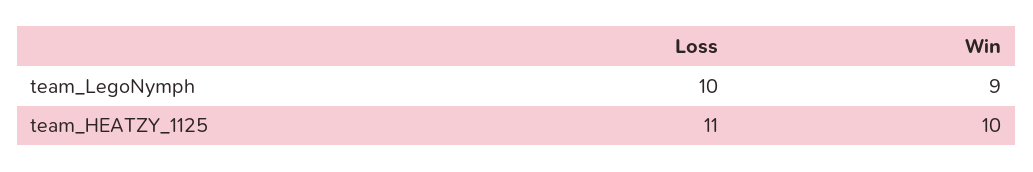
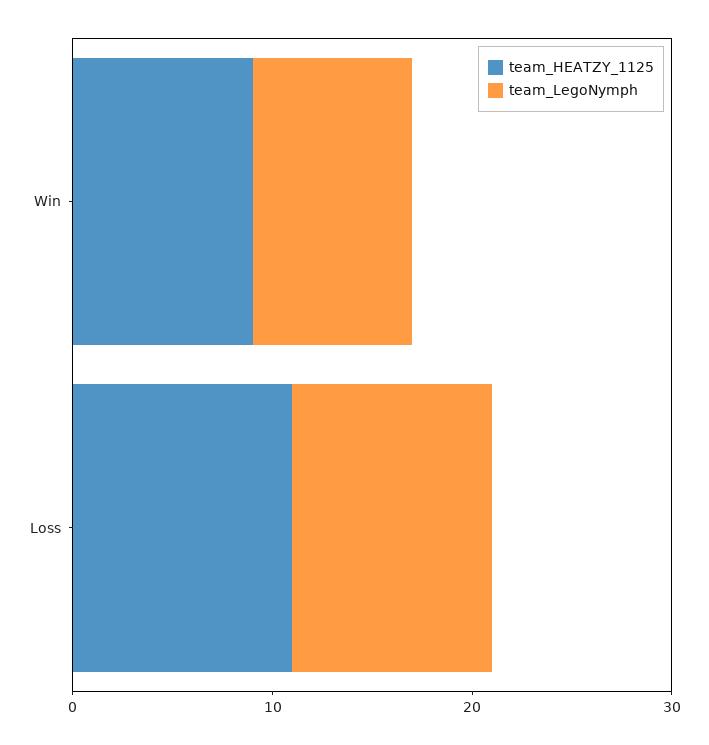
team_LegoNymph, Win: 9 -> 8
team_HEATZY_1125, Win: 10 -> 9

